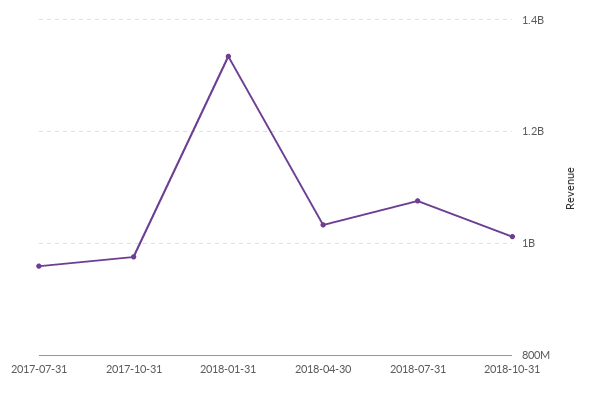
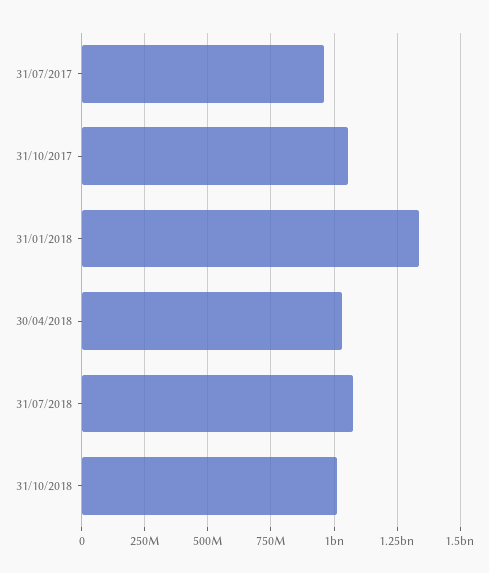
2017-10-31: 980000000 -> 1050000000

